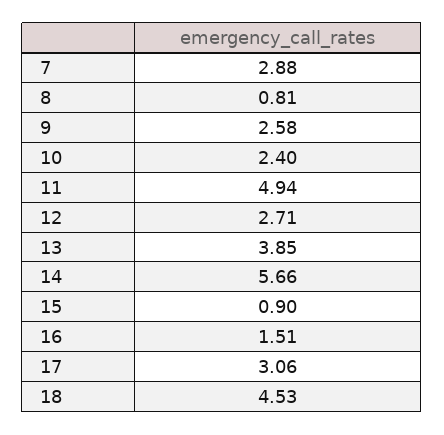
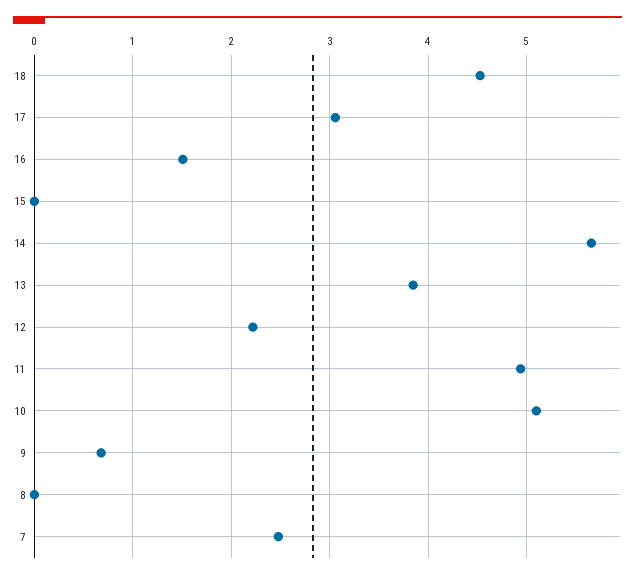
7: 2.88 -> 2.5
8: 0.81 -> 0
9: 2.58 -> 0.7
10: 2.4 -> 5.1
12: 2.71 -> 2.2
15: 0.9 -> 0

